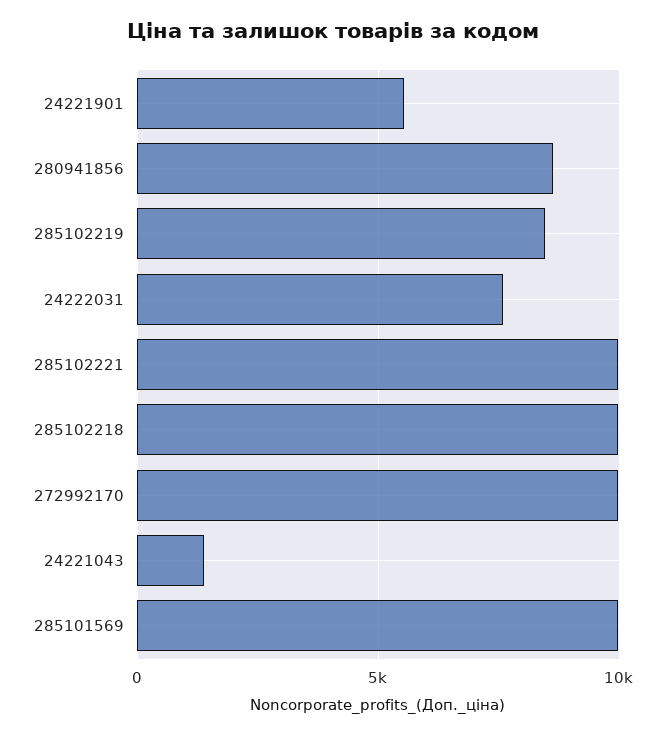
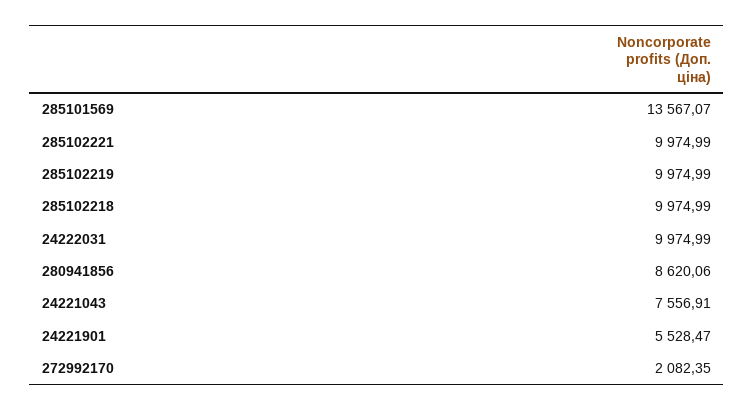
285102219: 8500 -> 9974.99
24222031: 7500 -> 9974.99
272992170: 10000 -> 2082.35
24221043: 1500 -> 7556.91
285101569: 10000 -> 13567.07

